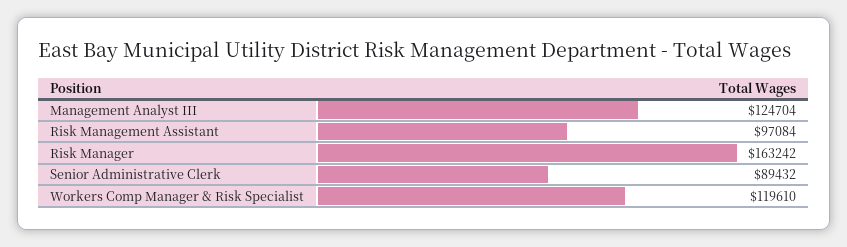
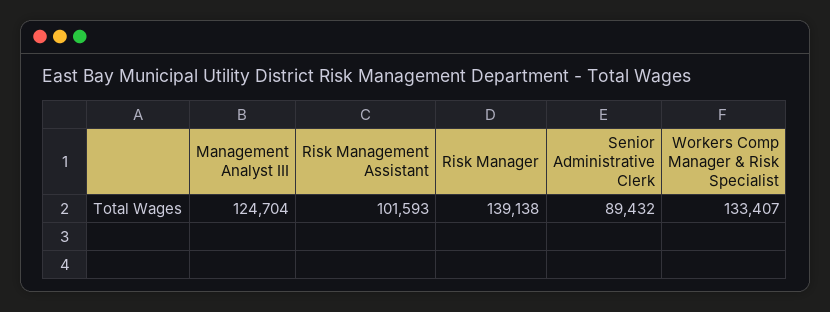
Risk Management Assistant: 97084 -> 101593
Risk Manager: 163242 -> 139138
Workers Comp Manager & Risk Specialist: 119610 -> 133407

